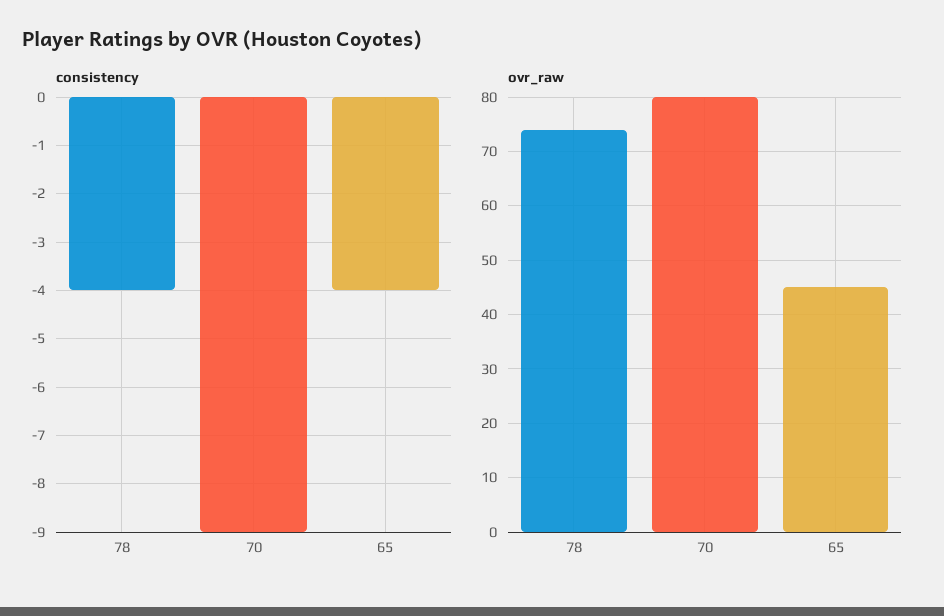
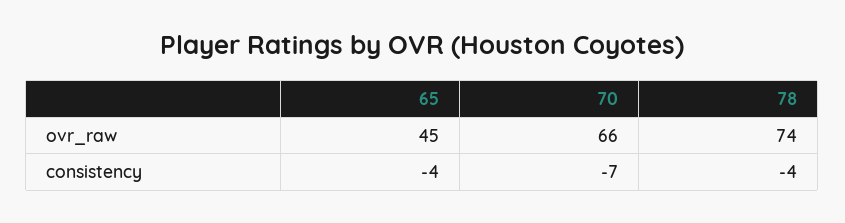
consistency, 70: -9 -> -7
ovr_raw, 70: 80 -> 66

